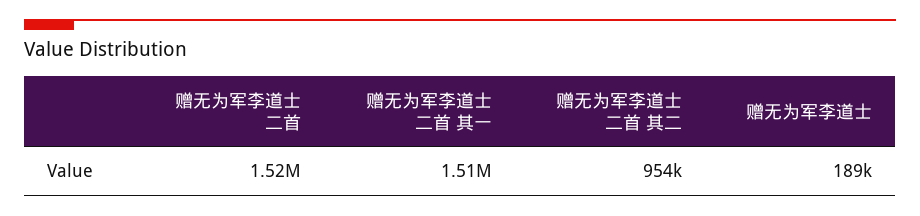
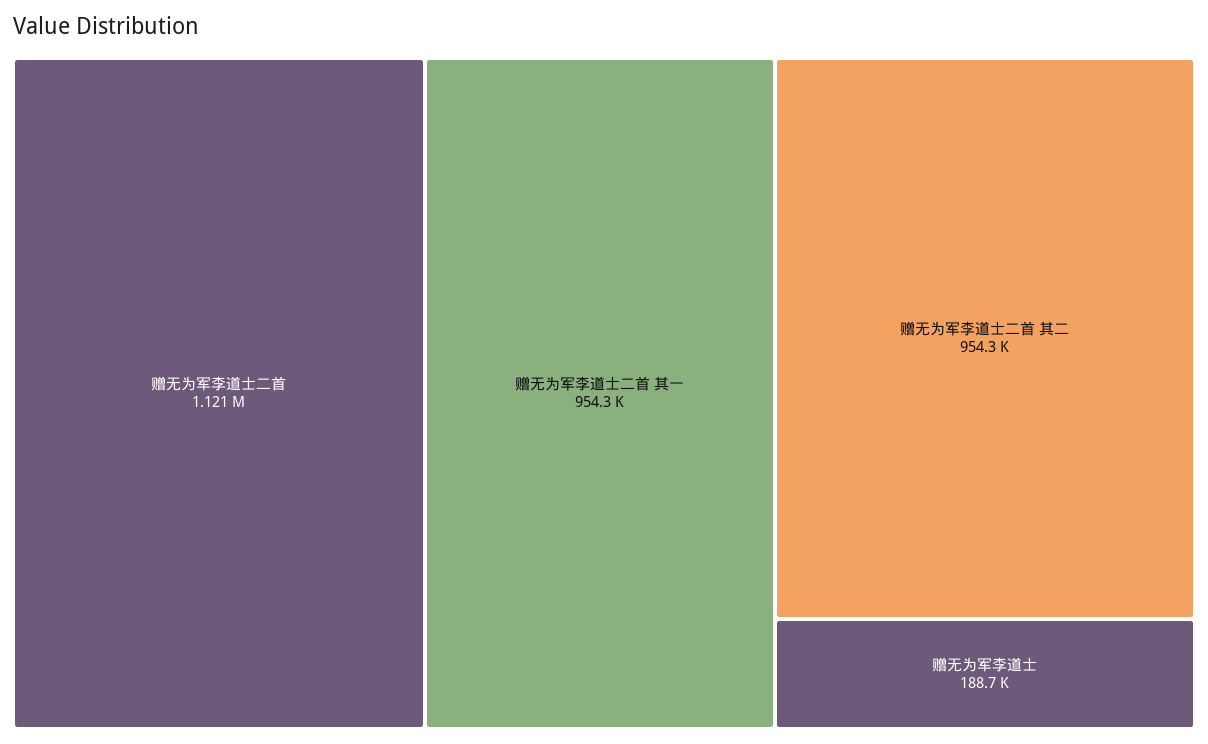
赠无为军李道士二首: 1520000 -> 1121000
赠无为军李道士二首 其一: 1510000 -> 954300

